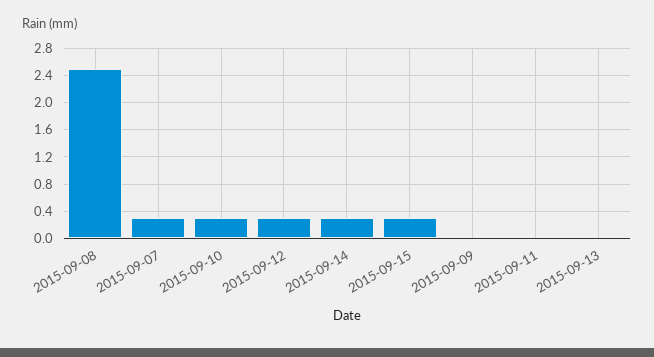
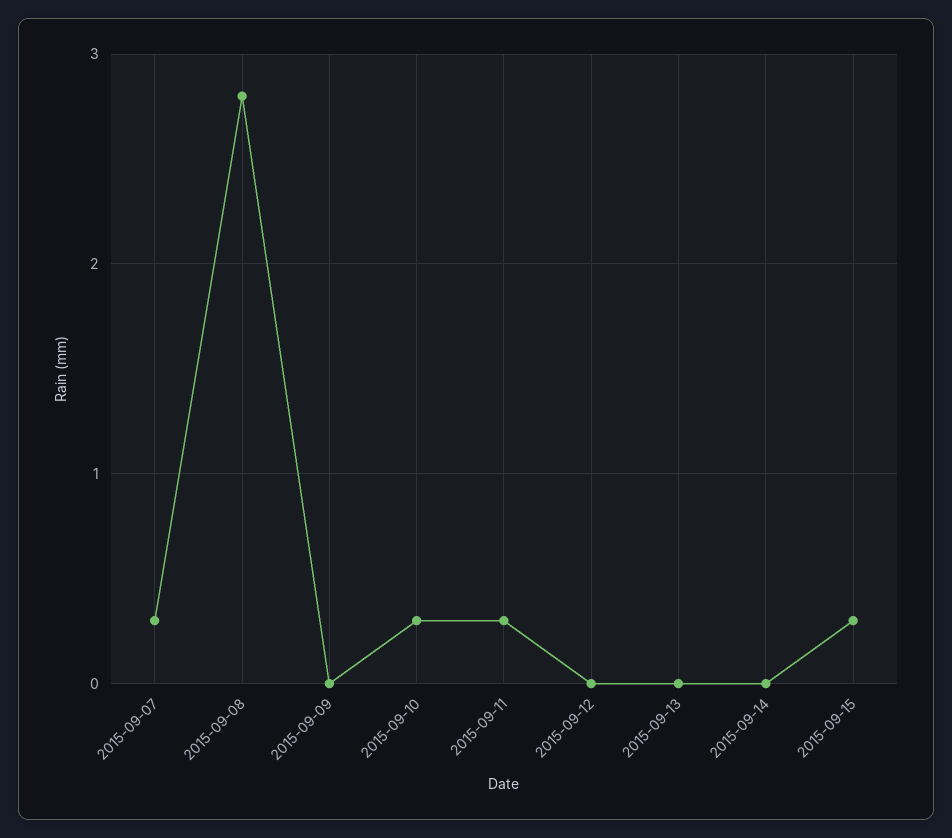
2015-09-08: 2.5 -> 2.8
2015-09-12: 0.3 -> 0
2015-09-14: 0.3 -> 0
2015-09-11: 0 -> 0.3

